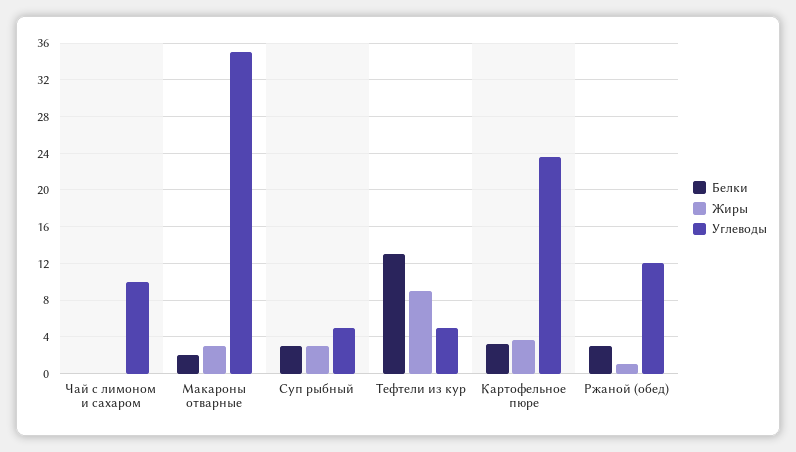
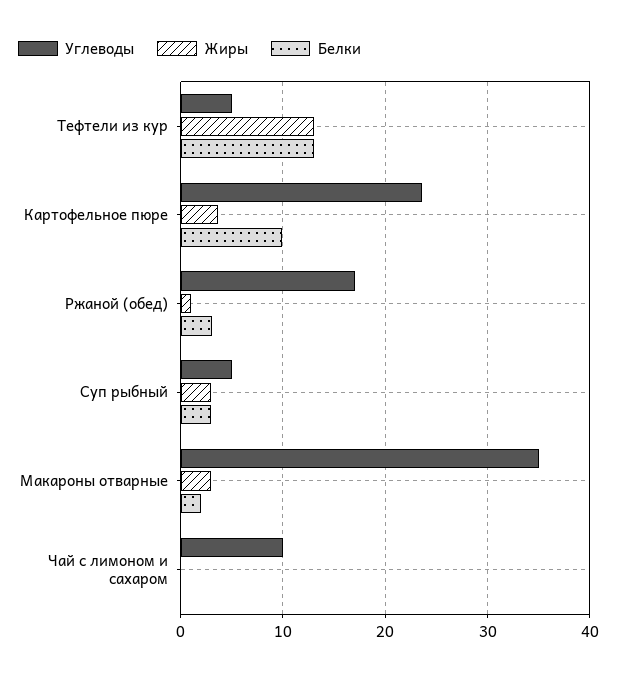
Жиры, Тефтели из кур: 9 -> 13
Белки, Картофельное пюре: 3 -> 10
Углеводы, Ржаной (обед): 12 -> 17

